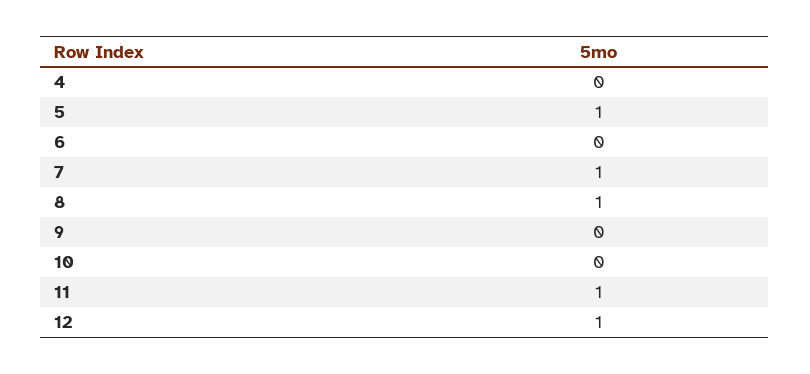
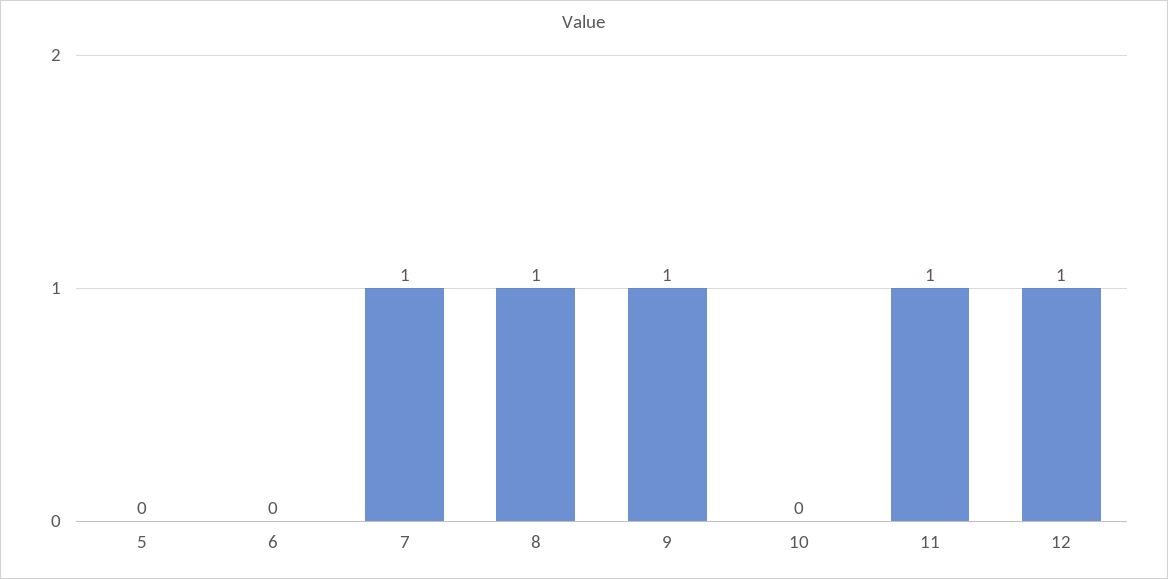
4: 0 -> none
5: 1 -> 0
9: 0 -> 1

